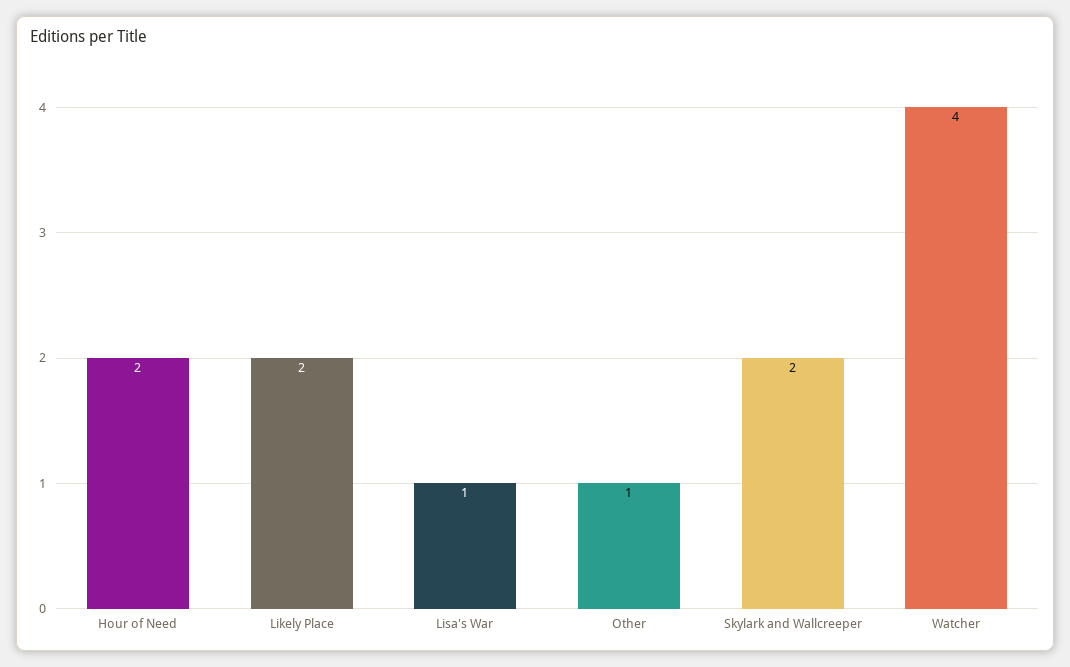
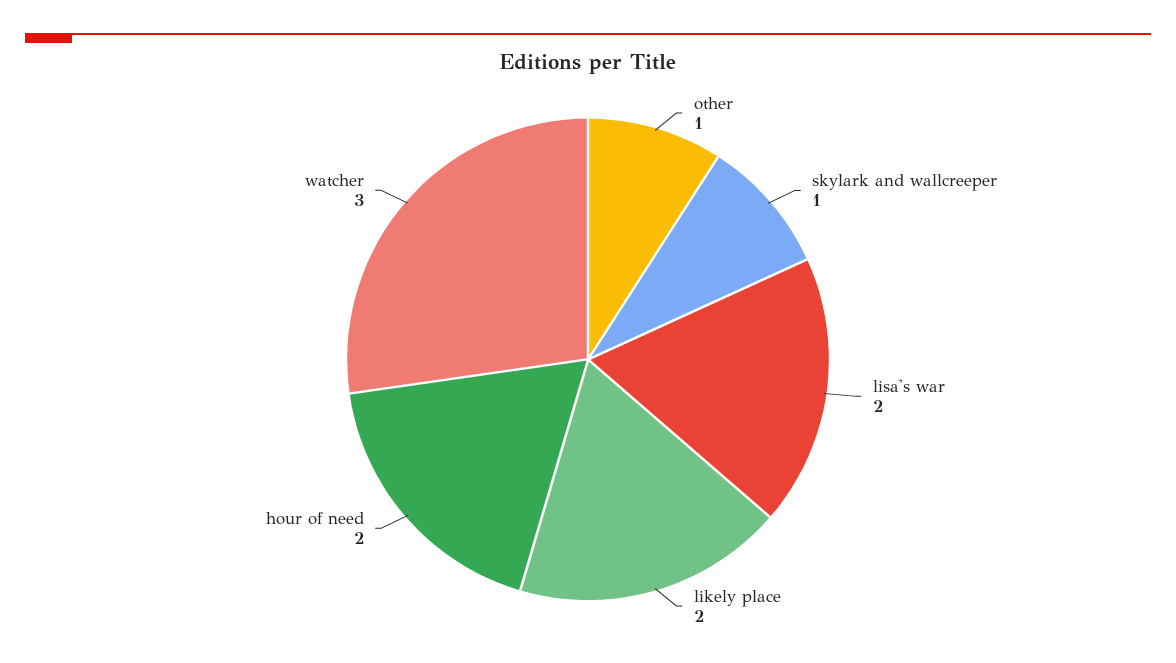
Lisa's War: 1 -> 2
Skylark and Wallcreeper: 2 -> 1
Watcher: 4 -> 3

